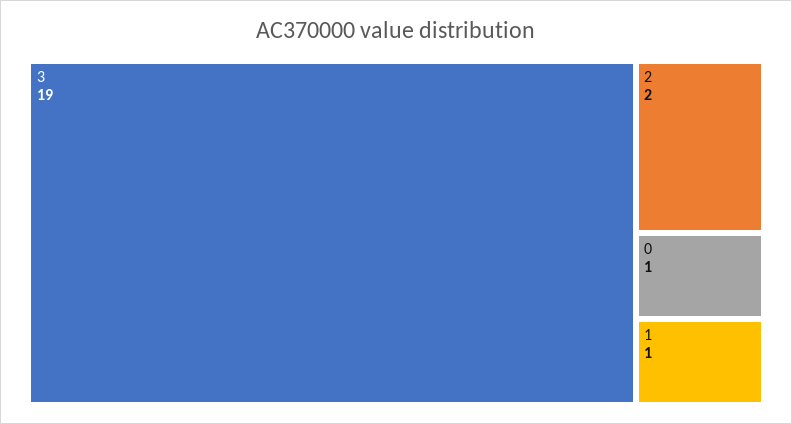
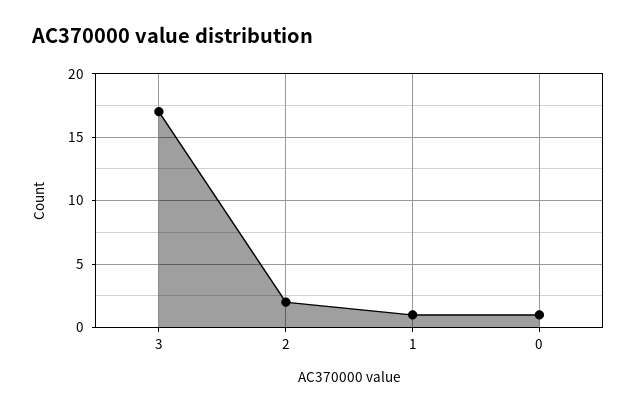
3: 19 -> 17

